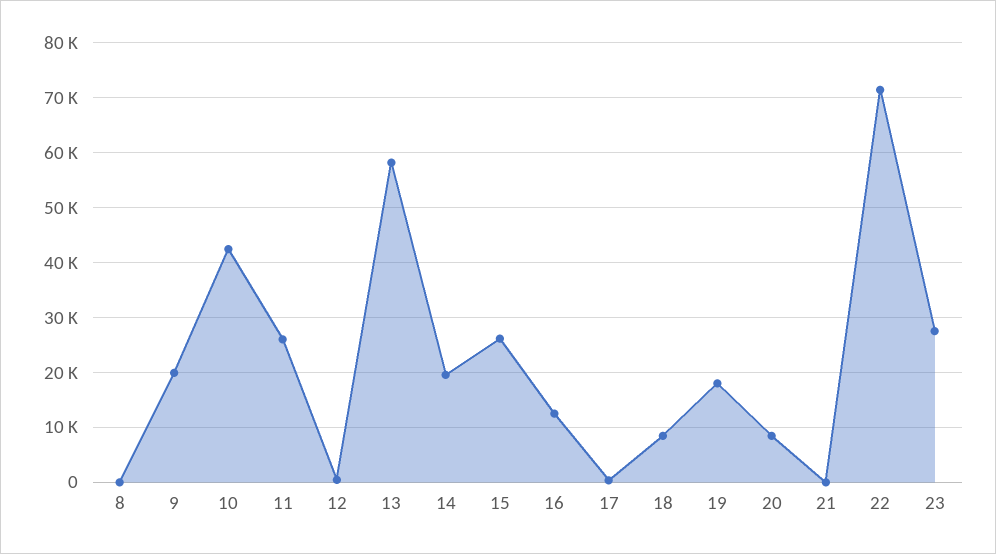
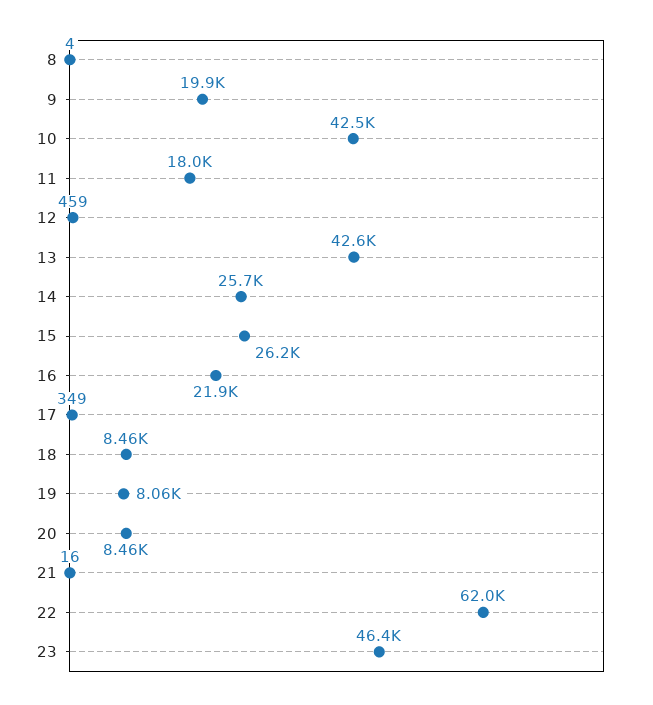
11: 26000 -> 18000
13: 58000 -> 42600
14: 20000 -> 25700
16: 12000 -> 21900
19: 18000 -> 8060
22: 72000 -> 62000
23: 28000 -> 46400

